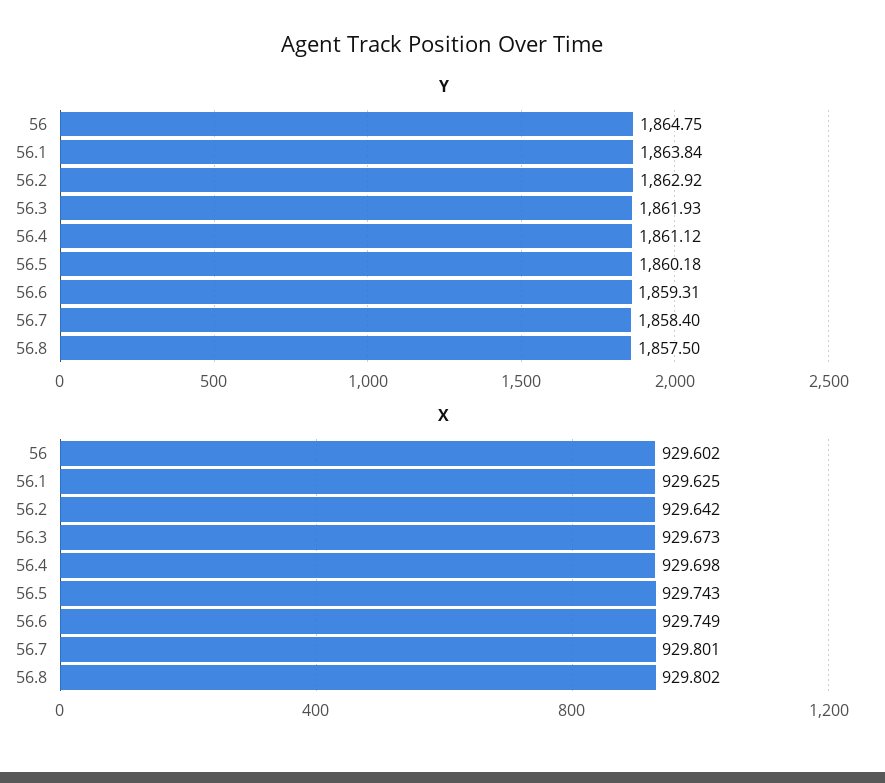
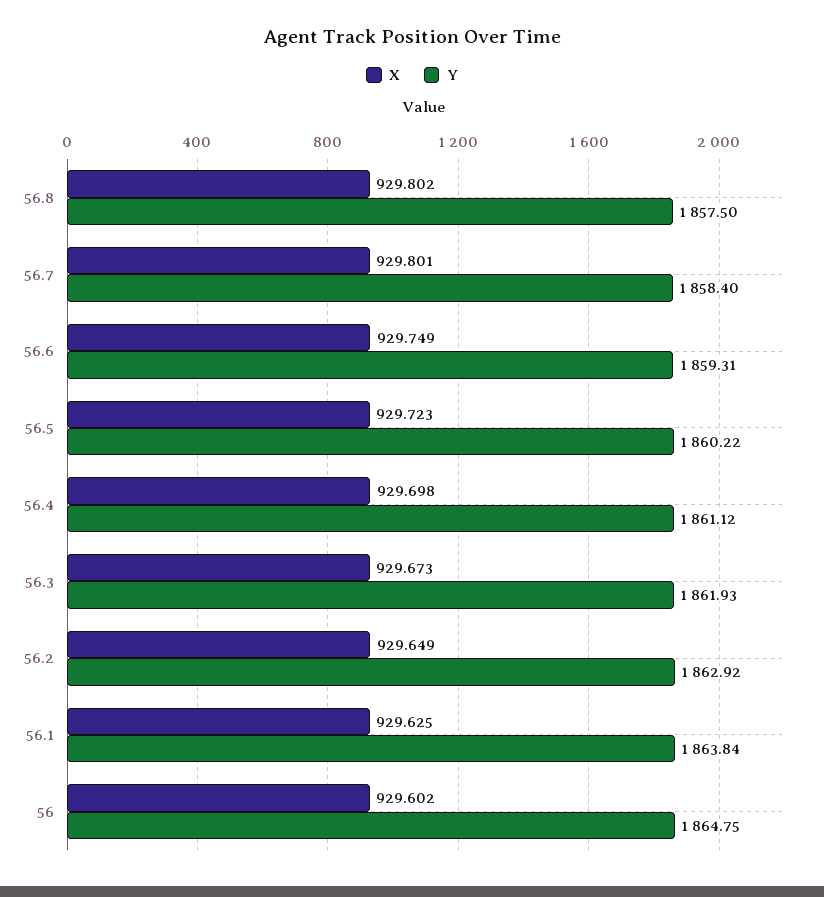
Y, 56.5: 1860.18 -> 1860.22
X, 56.2: 929.642 -> 929.649
X, 56.5: 929.743 -> 929.723

